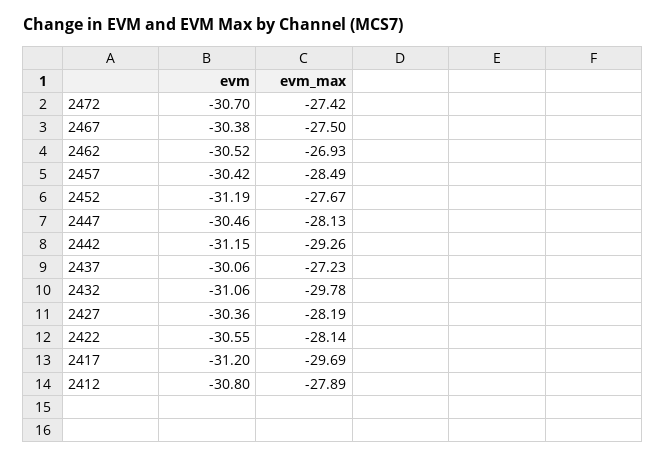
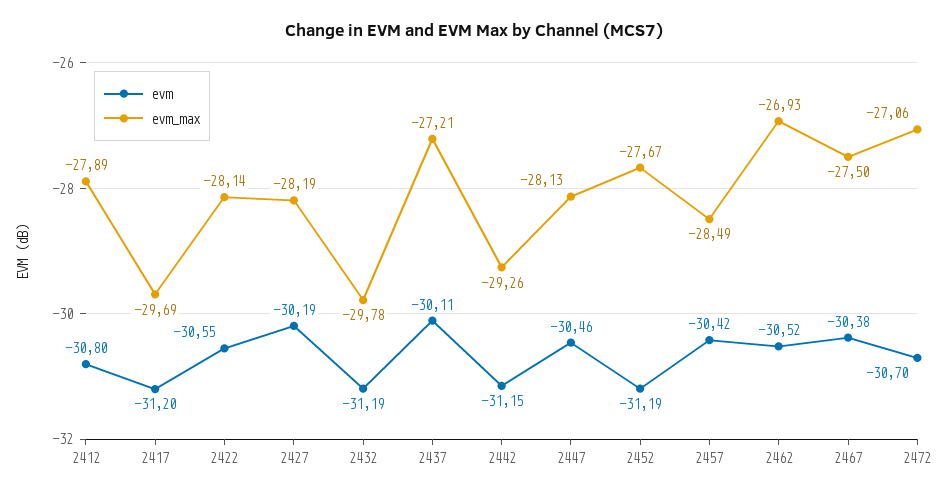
evm_max, 2472: -27.42 -> -27.06
evm, 2437: -30.06 -> -30.11
evm_max, 2437: -27.23 -> -27.21
evm, 2432: -31.06 -> -31.19
evm, 2427: -30.36 -> -30.19

